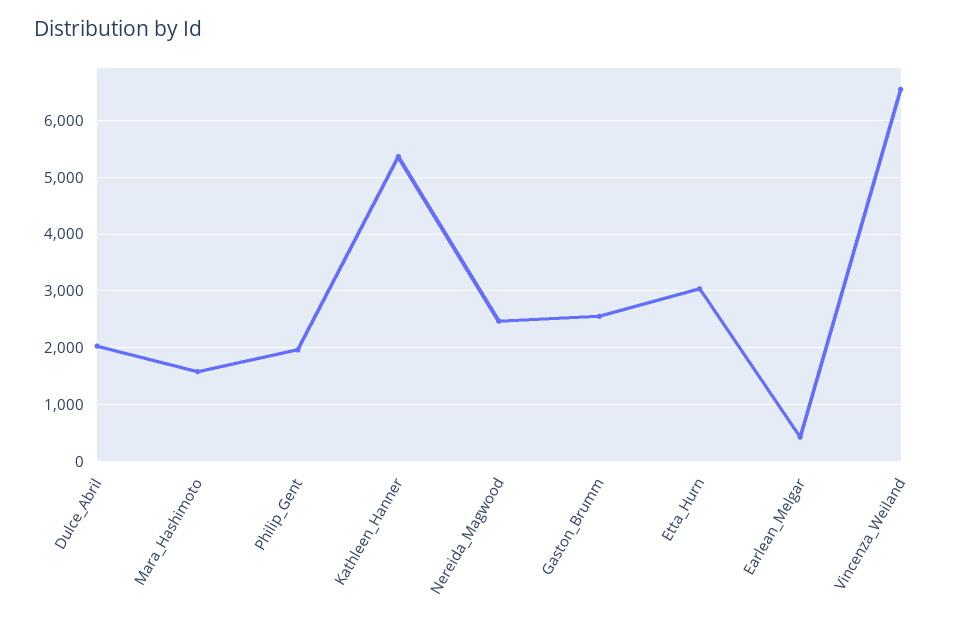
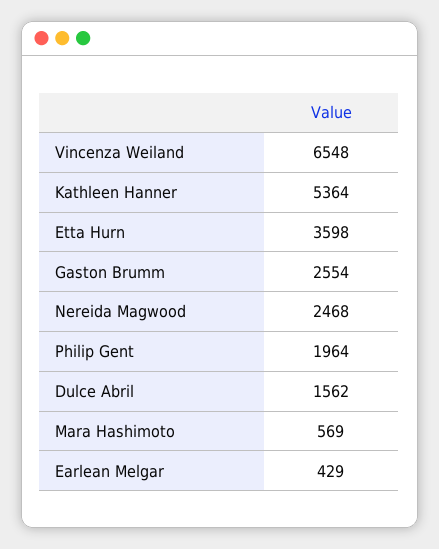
Dulce_Abril: 2000 -> 1562
Mara_Hashimoto: 1600 -> 569
Etta_Hurn: 3000 -> 3598

